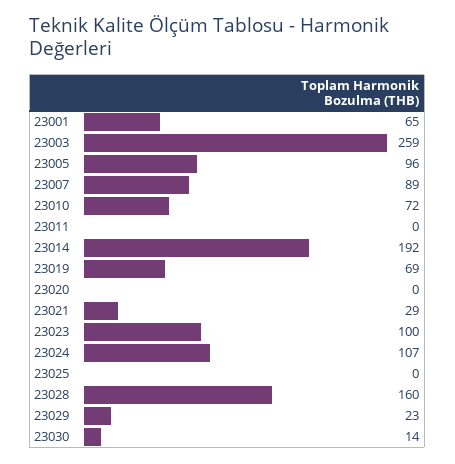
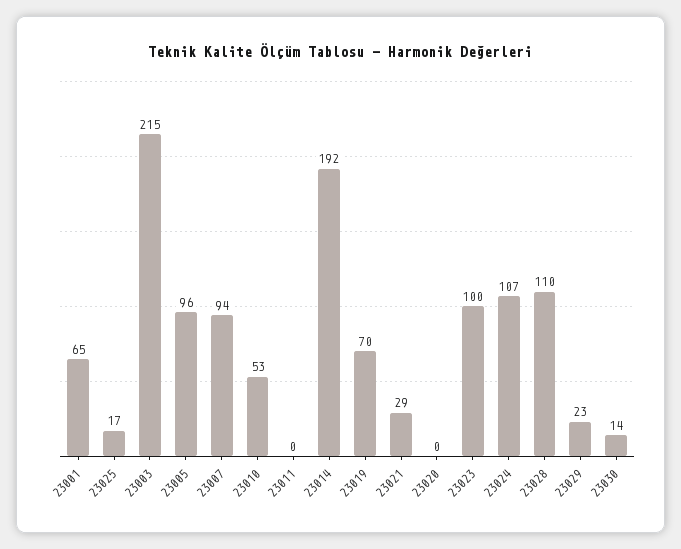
23003: 259 -> 215
23007: 89 -> 94
23010: 72 -> 53
23019: 69 -> 70
23025: 0 -> 17
23028: 160 -> 110

